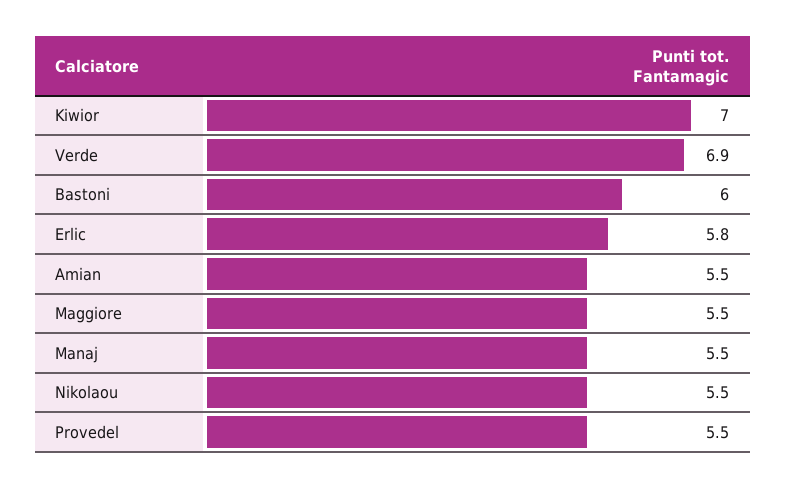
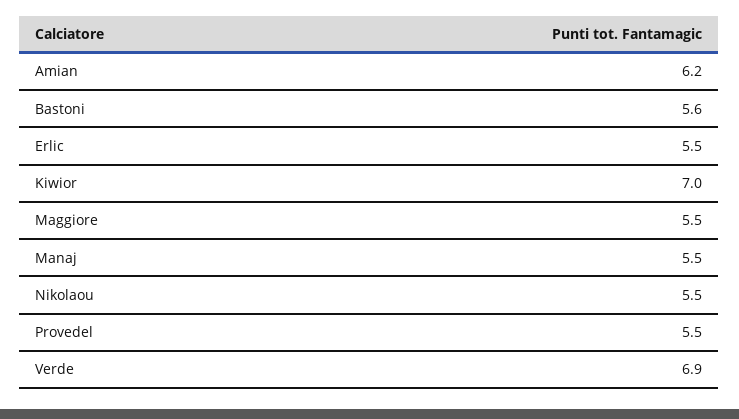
Bastoni: 6 -> 5.6
Erlic: 5.8 -> 5.5
Amian: 5.5 -> 6.2

